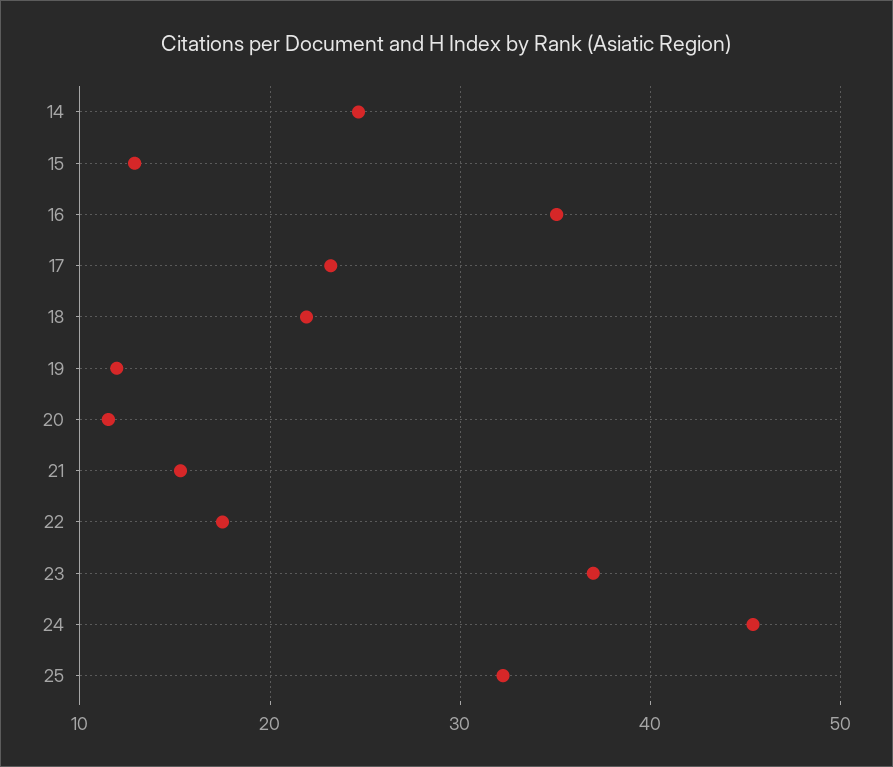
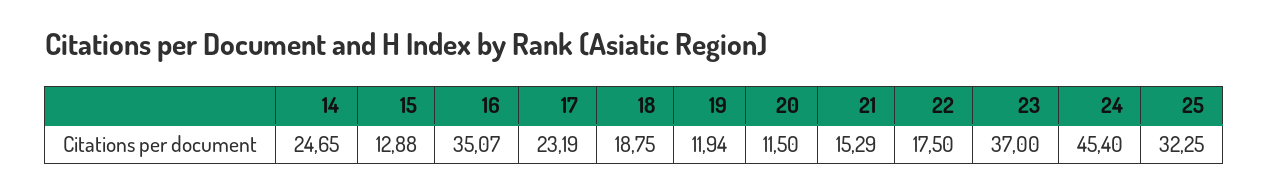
18: 22 -> 18.75

